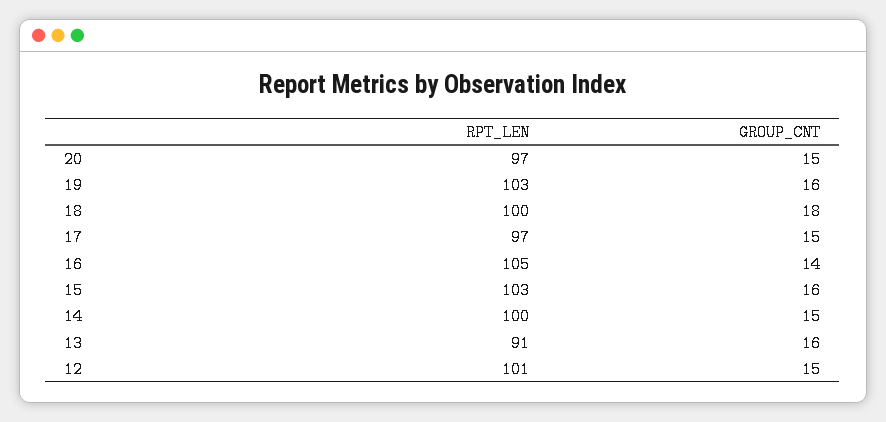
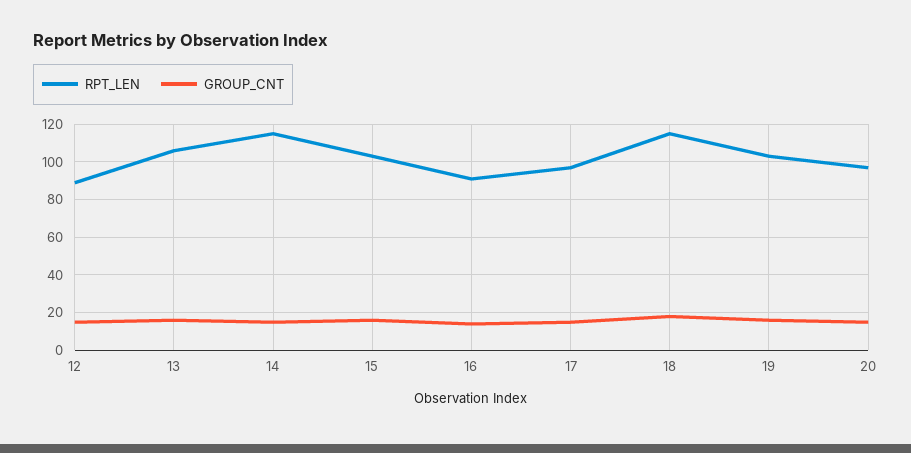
RPT_LEN, 18: 100 -> 115
RPT_LEN, 16: 105 -> 90
RPT_LEN, 14: 100 -> 115
RPT_LEN, 13: 91 -> 105
RPT_LEN, 12: 101 -> 90

